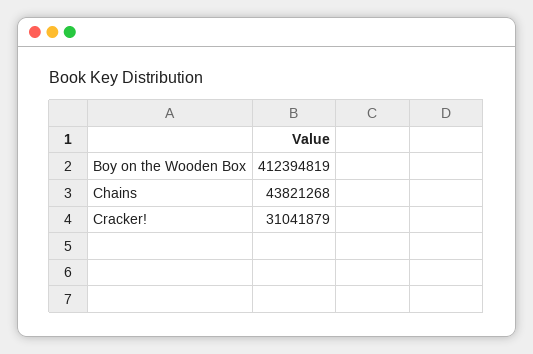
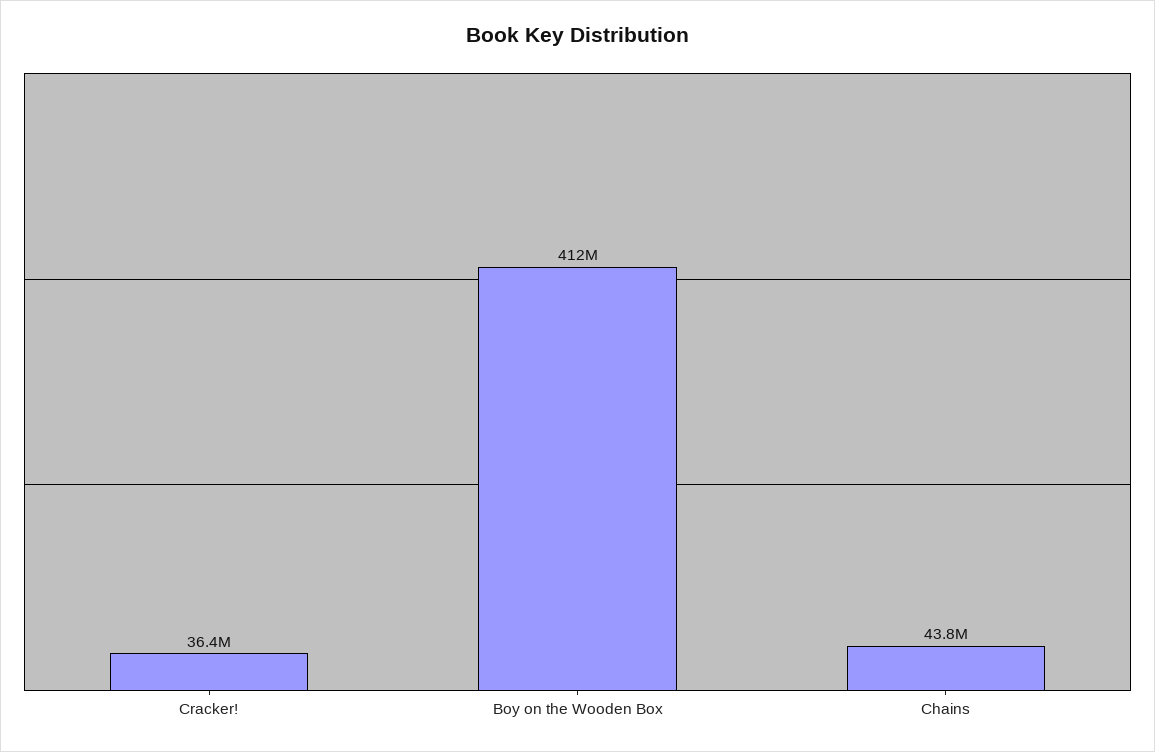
Cracker!: 31041879 -> 36400000

